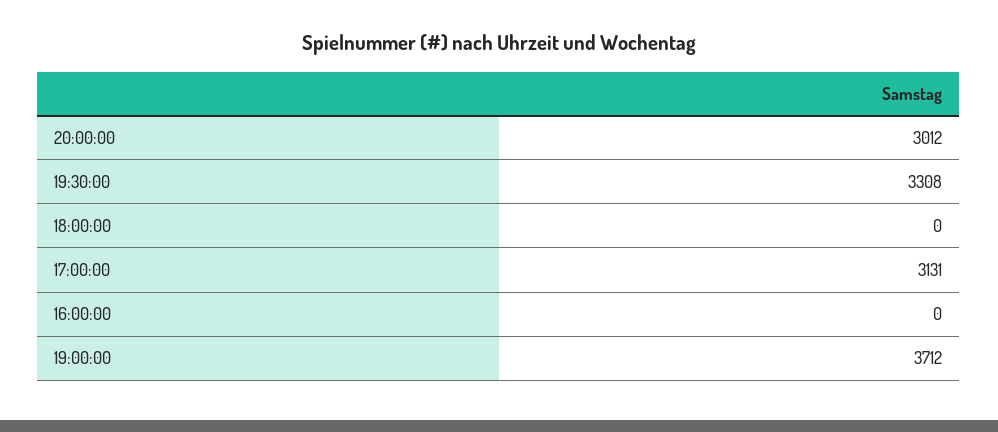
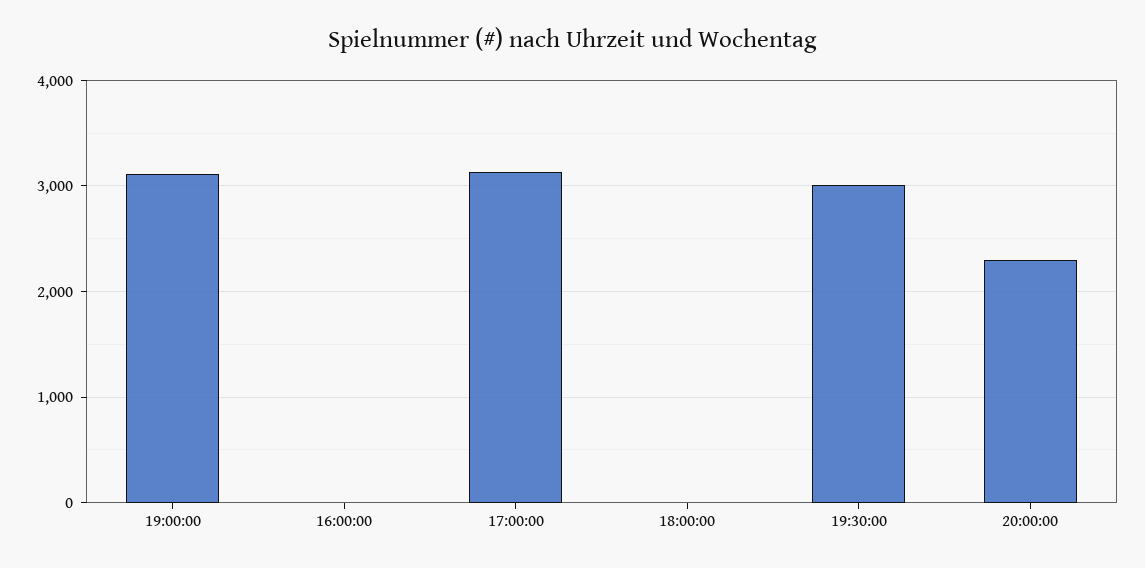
20:00:00: 3012 -> 2300
19:30:00: 3308 -> 3000
19:00:00: 3712 -> 3100

